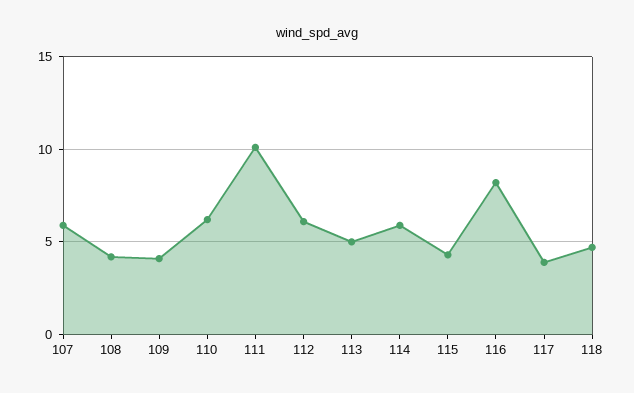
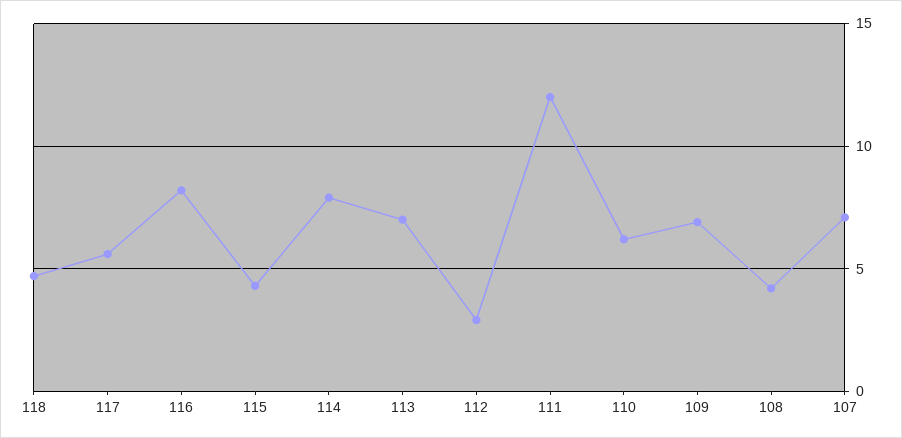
107: 6 -> 7
109: 4 -> 7
111: 10 -> 12
112: 6 -> 3
113: 5 -> 7
114: 6 -> 8
117: 4 -> 5.5

